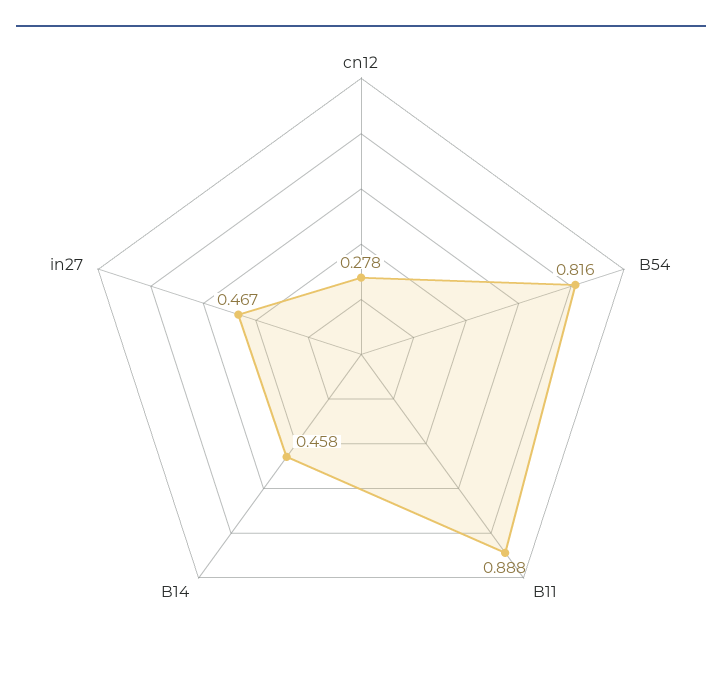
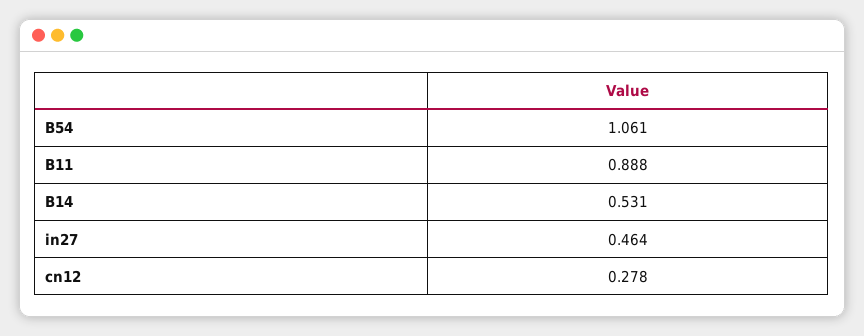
B54: 0.816 -> 1.061
B14: 0.458 -> 0.531
in27: 0.467 -> 0.464

